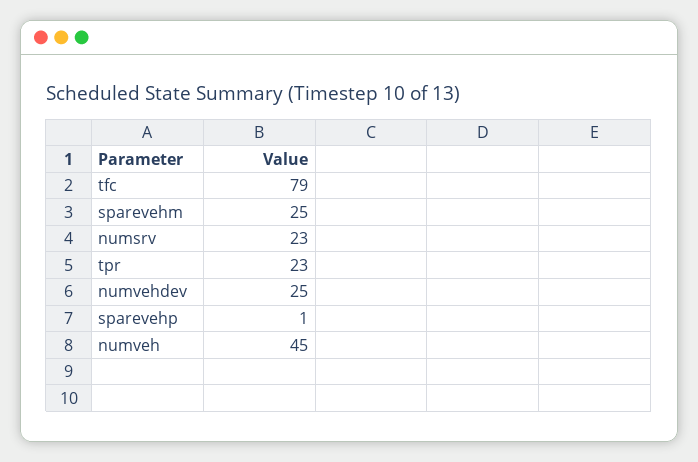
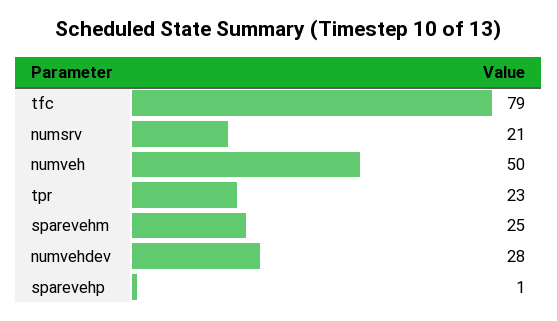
numsrv: 23 -> 21
numvehdev: 25 -> 28
numveh: 45 -> 50

